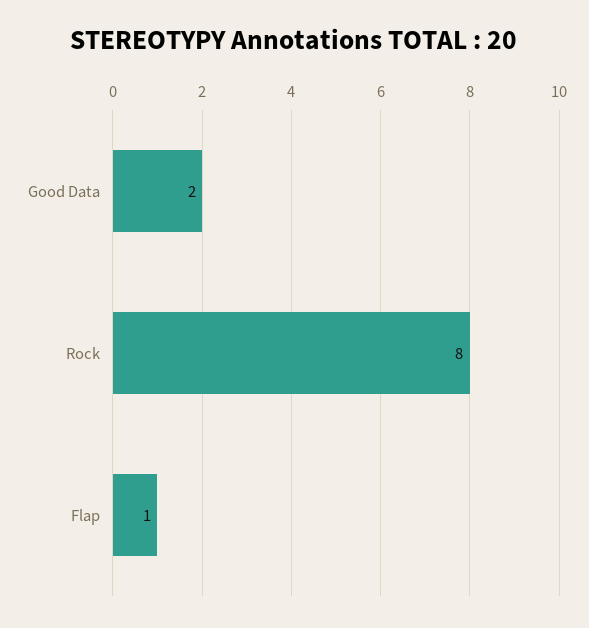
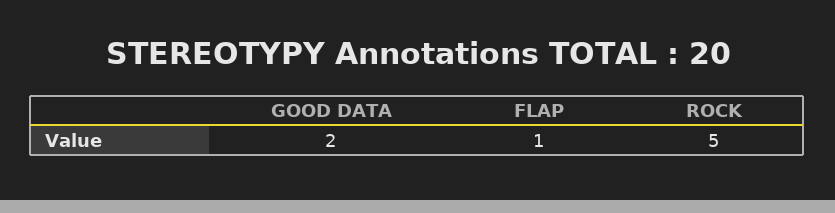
Rock: 8 -> 5

